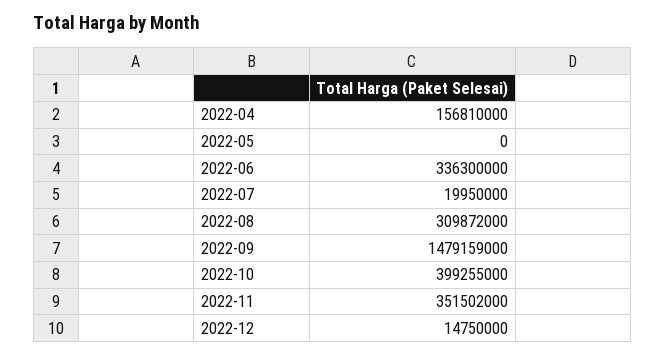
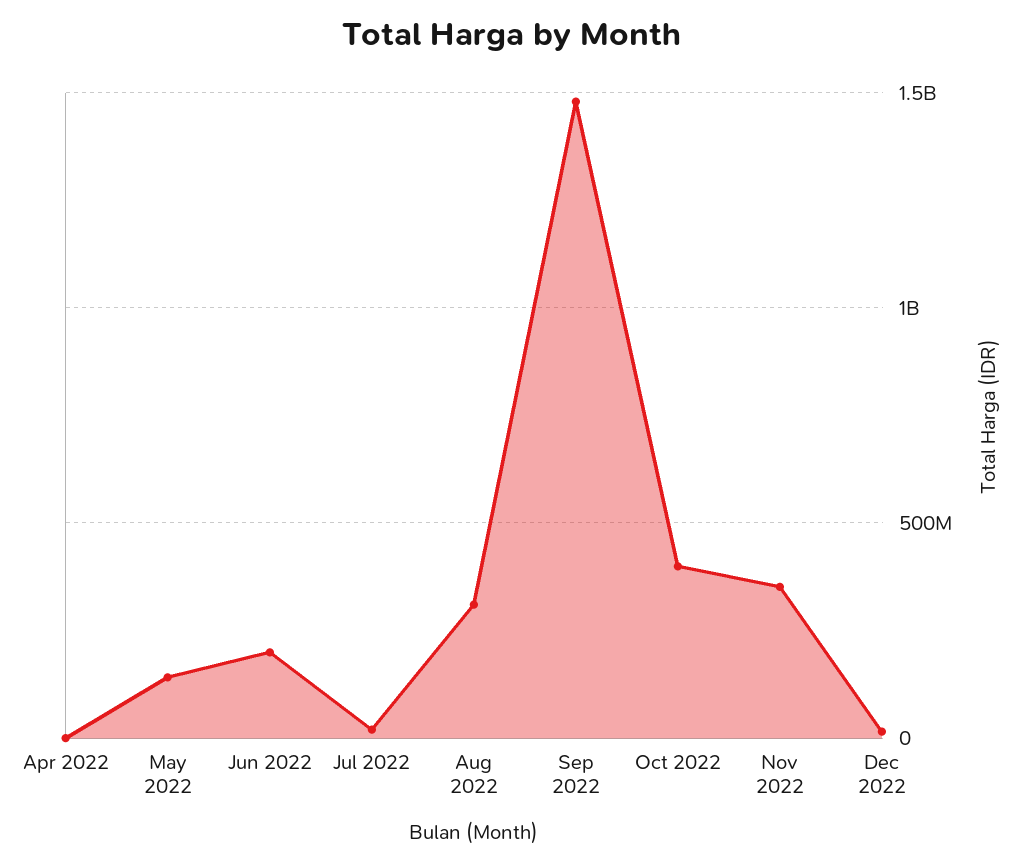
2022-04: 156810000 -> 0
2022-05: 0 -> 150000000
2022-06: 336300000 -> 200000000

